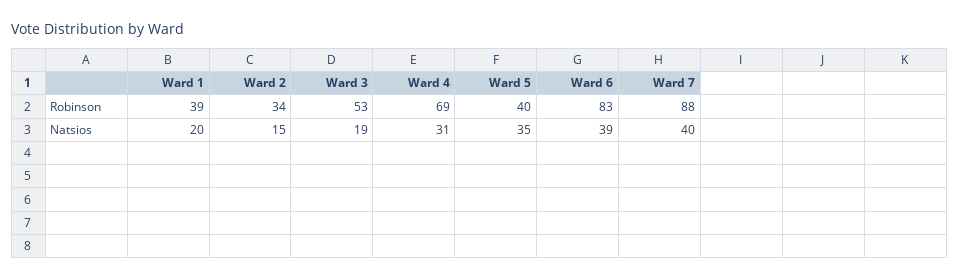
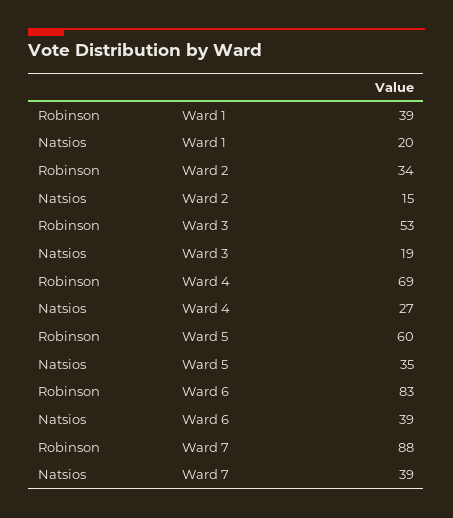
Ward 5, Robinson: 40 -> 60
Ward 4, Natsios: 31 -> 27
Ward 7, Natsios: 40 -> 39

